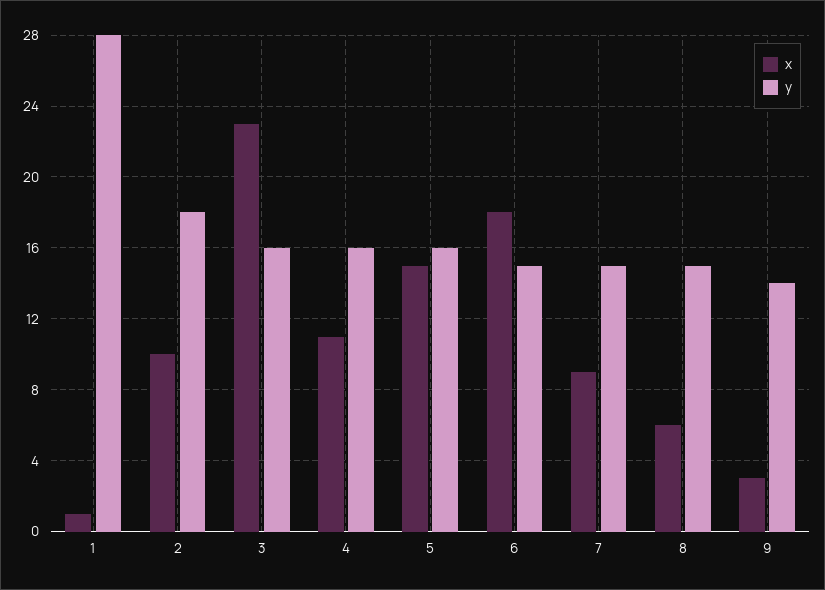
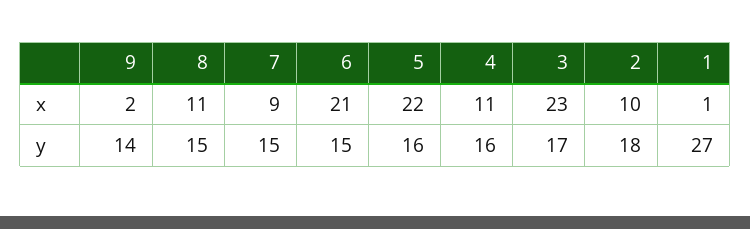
y, 1: 28 -> 27
y, 3: 16 -> 17
x, 5: 15 -> 22
x, 6: 18 -> 21
x, 8: 6 -> 11
x, 9: 3 -> 2

